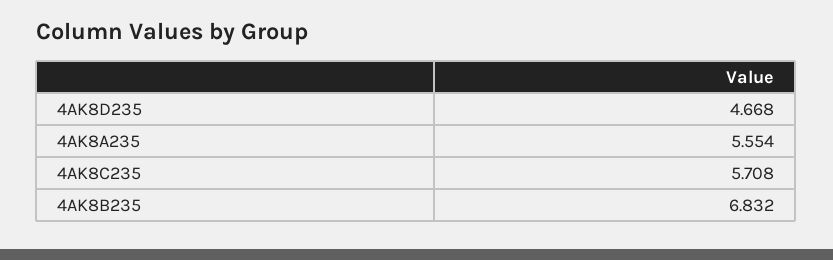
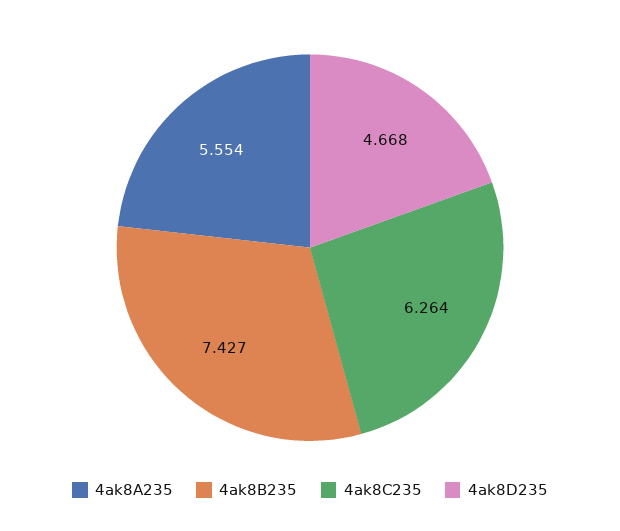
4AK8C235: 5.708 -> 6.264
4AK8B235: 6.832 -> 7.427

